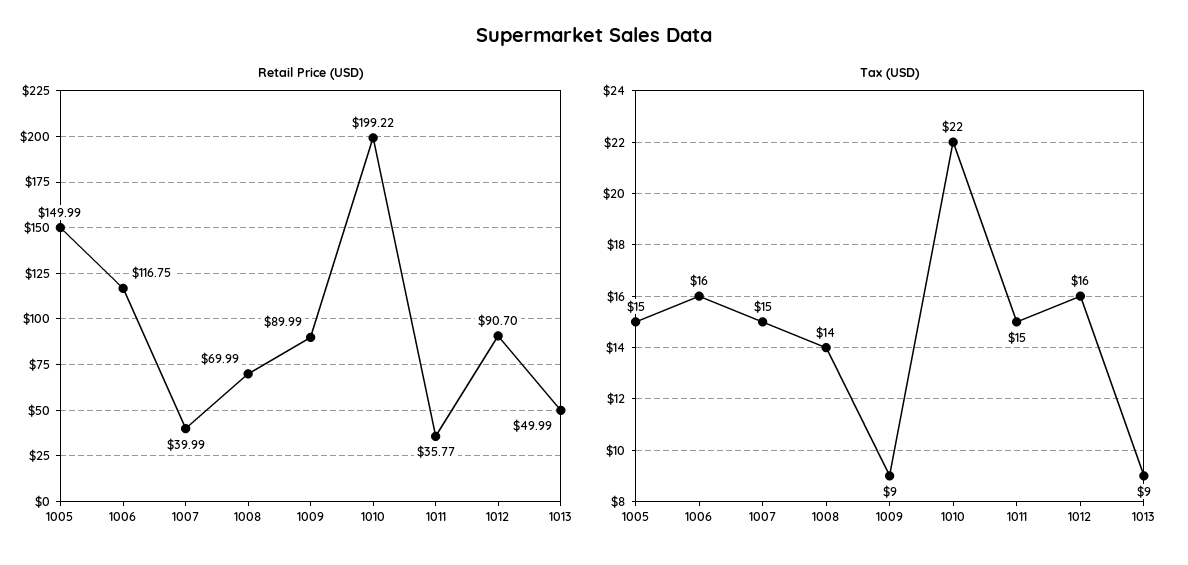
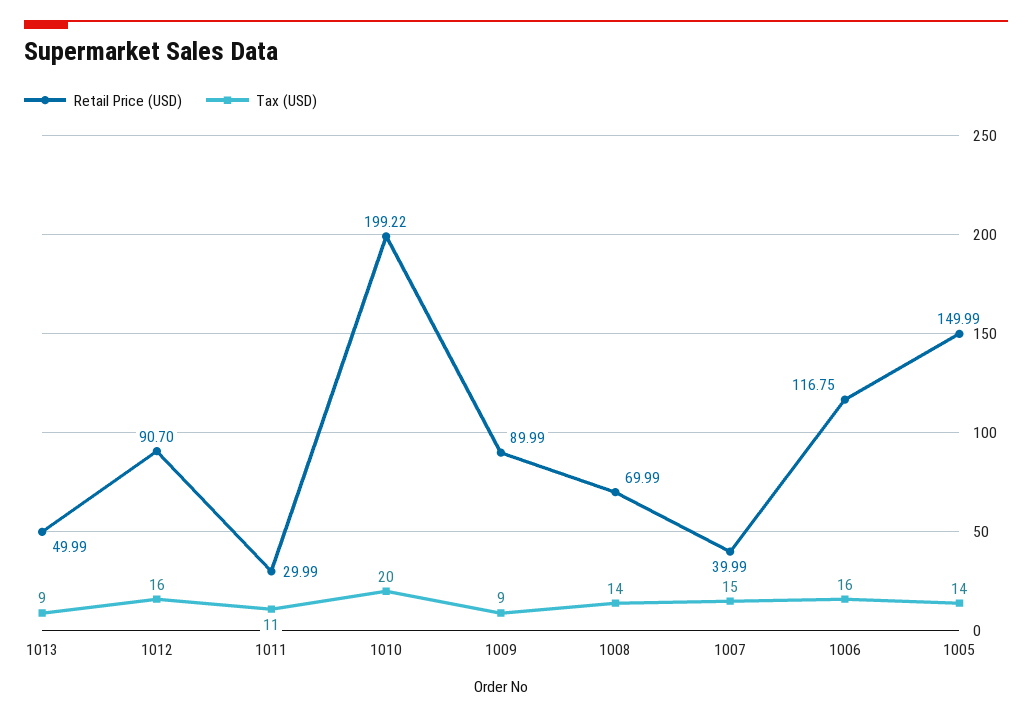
Retail Price (USD), 1011: 35.77 -> 29.99
Tax (USD), 1005: 15 -> 14
Tax (USD), 1010: 22 -> 20
Tax (USD), 1011: 15 -> 11

